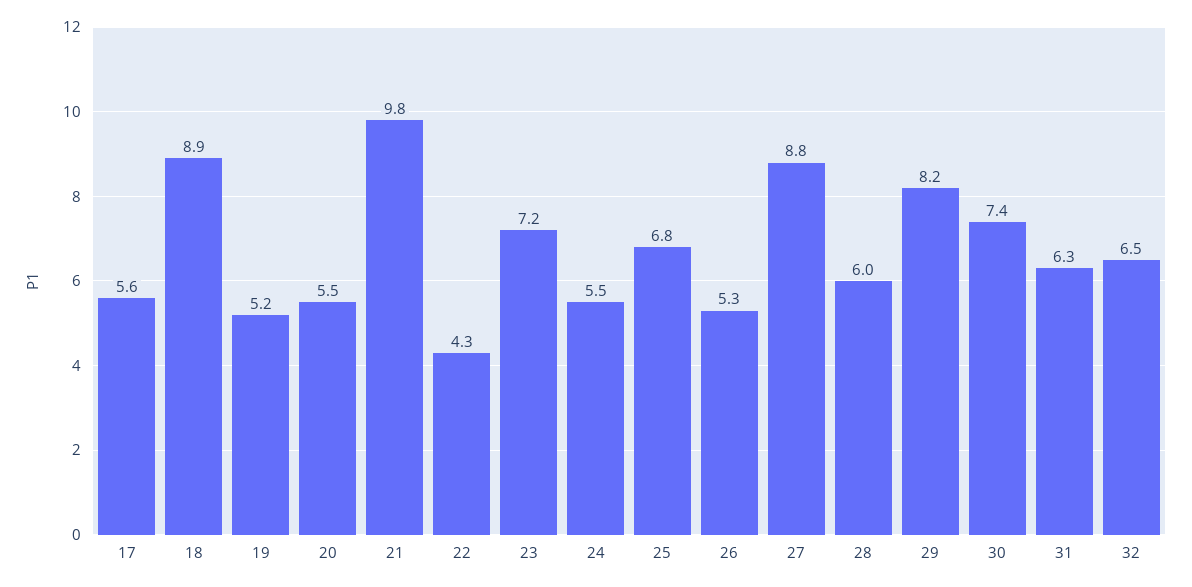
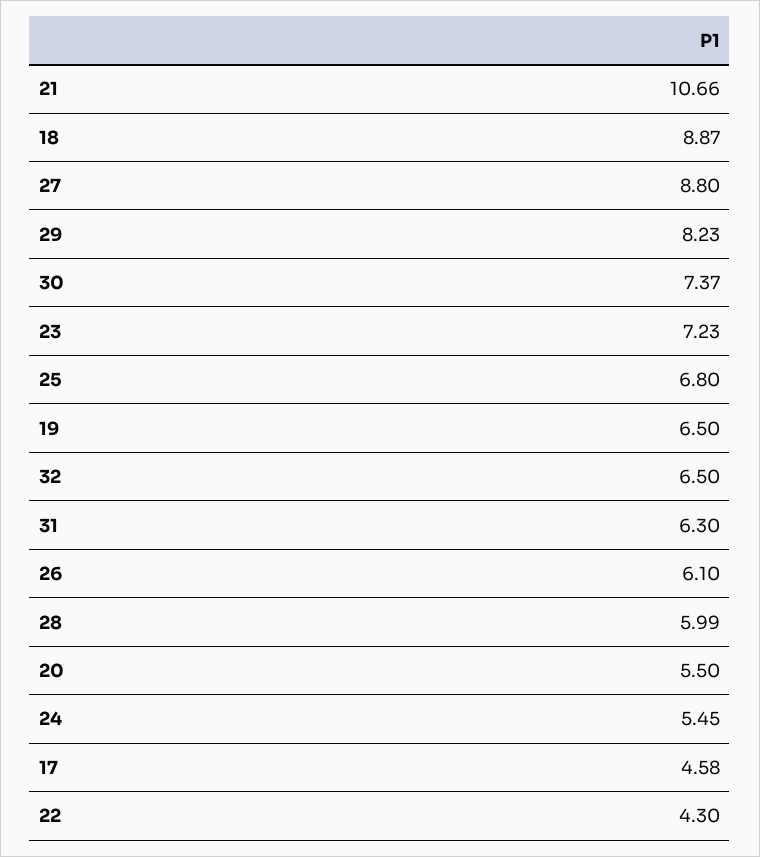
17: 5.6 -> 4.58
19: 5.2 -> 6.5
21: 9.8 -> 10.66
26: 5.3 -> 6.1

